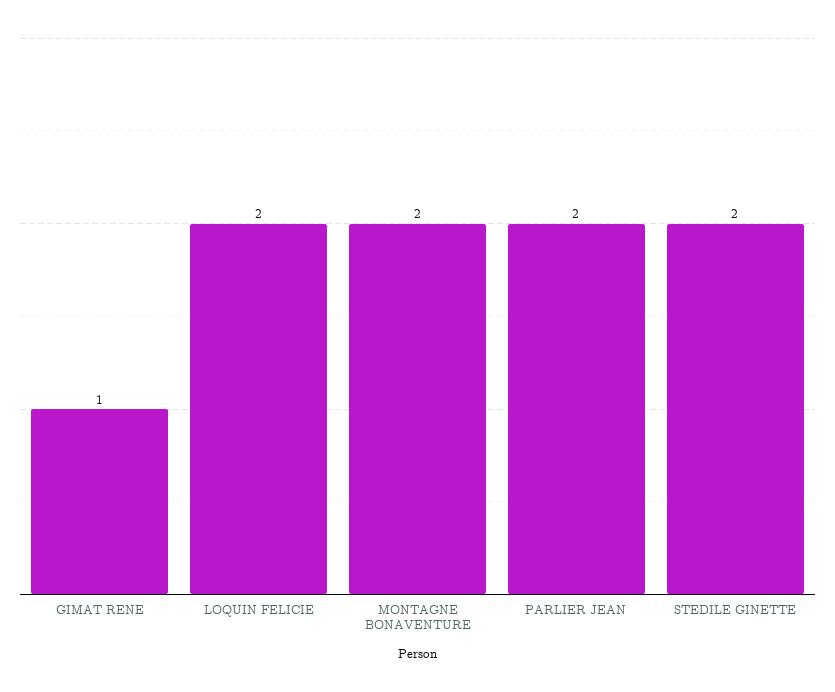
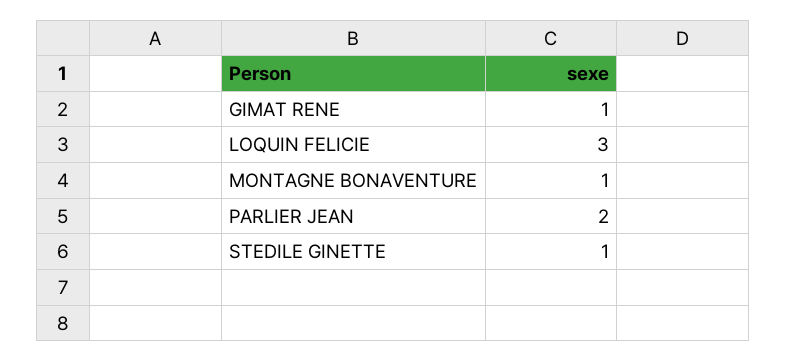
LOQUIN FELICIE: 2 -> 3
MONTAGNE BONAVENTURE: 2 -> 1
STEDILE GINETTE: 2 -> 1

